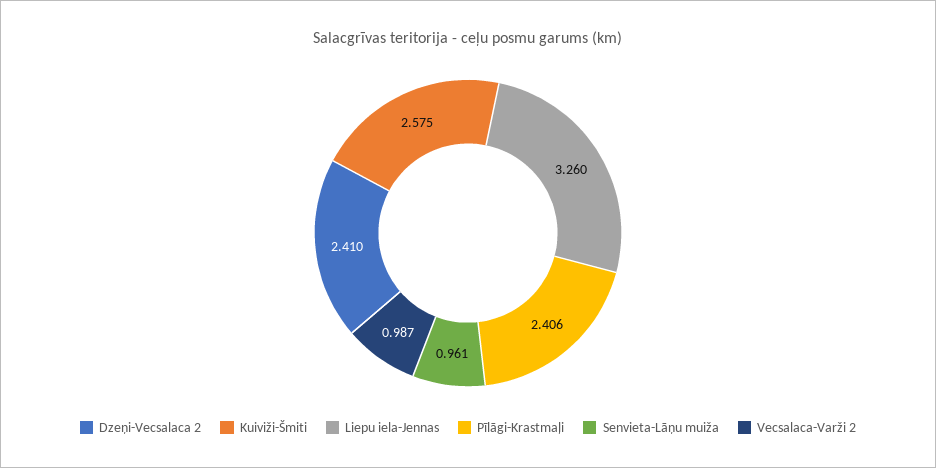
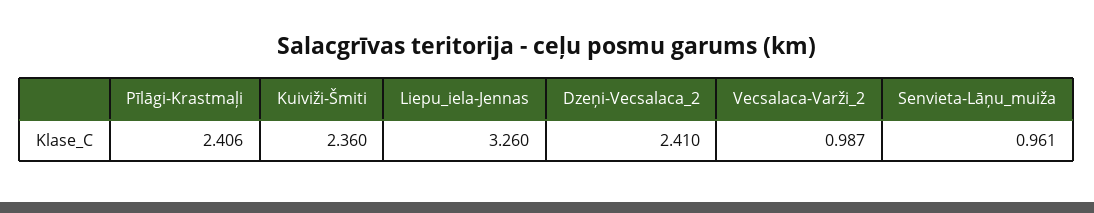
Kuiviži-Šmiti: 2.575 -> 2.36

